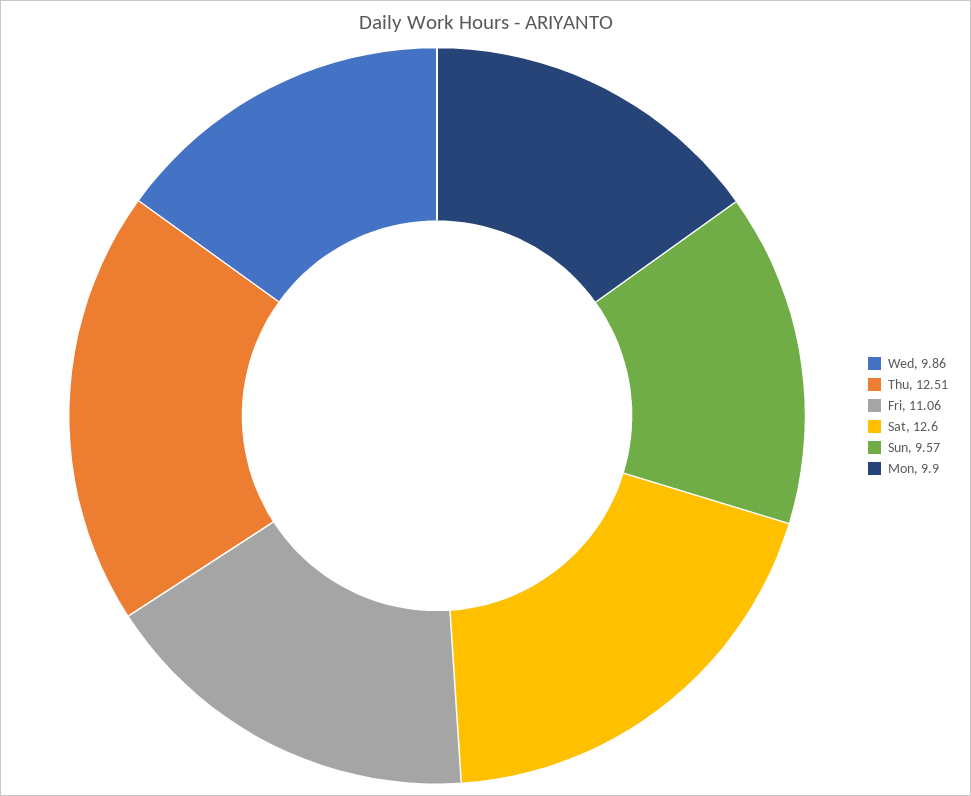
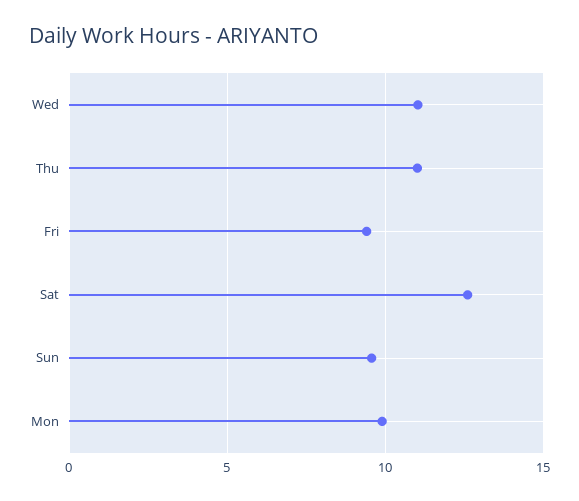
Wed: 9.86 -> 11
Thu: 12.51 -> 11
Fri: 11.06 -> 9.5

